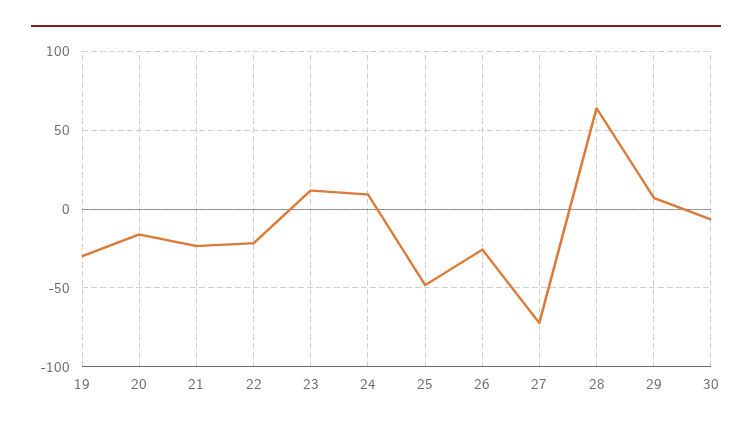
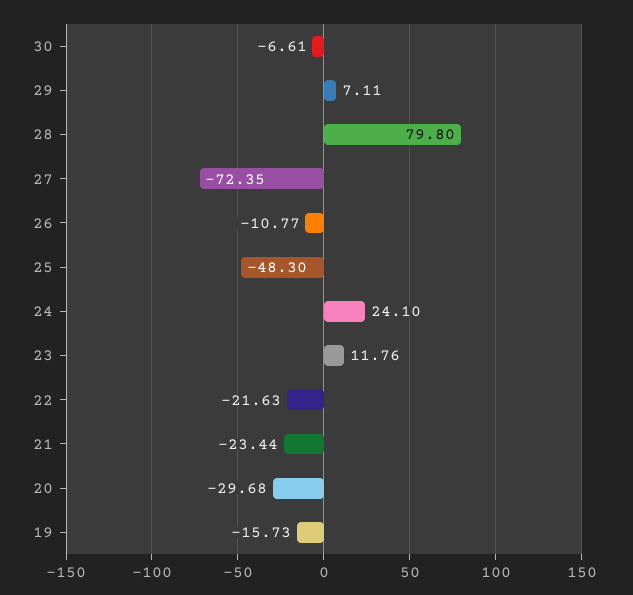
19: -30 -> -15.73
20: -15 -> -29.68
24: 10 -> 24.1
26: -25 -> -10.77
28: 65 -> 79.8

